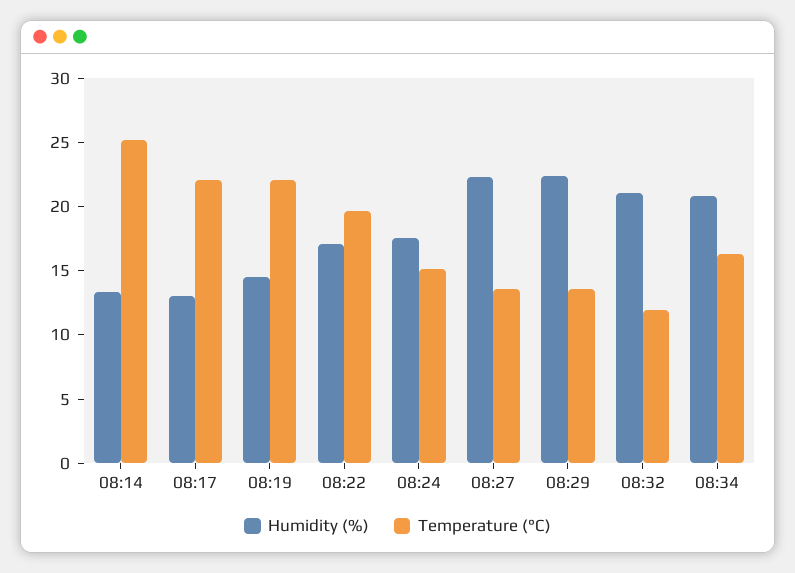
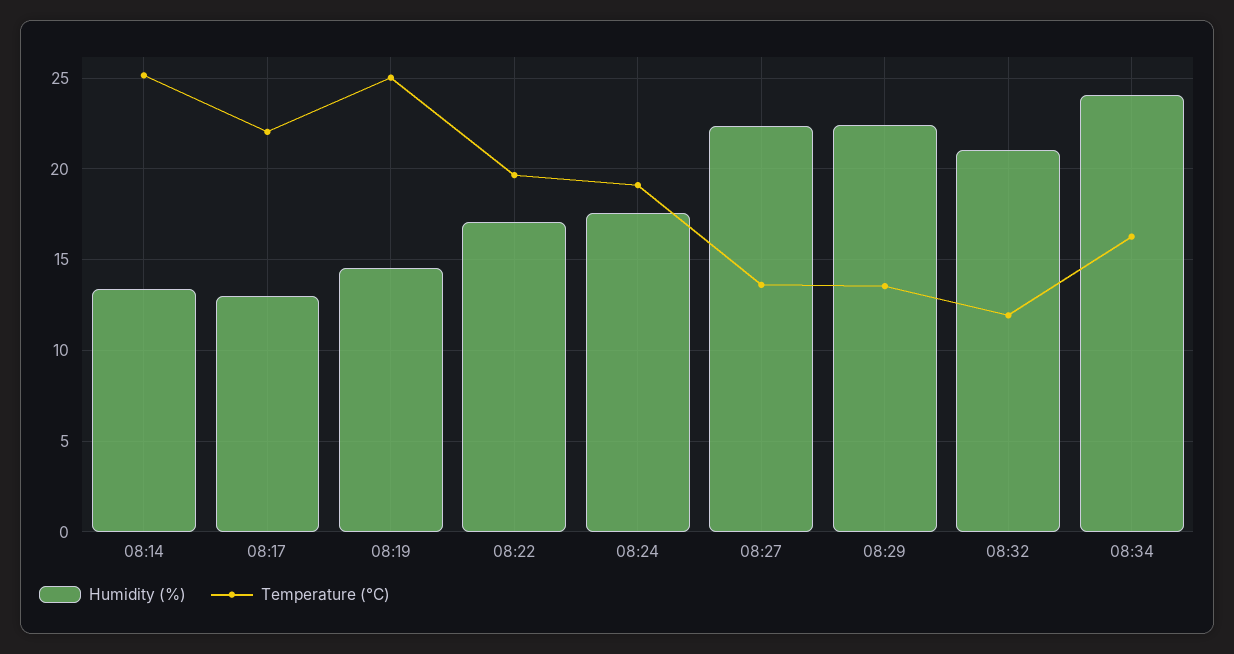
Temperature (°C), 08:19: 22 -> 25
Temperature (°C), 08:24: 15 -> 19
Humidity (%), 08:34: 21 -> 24

